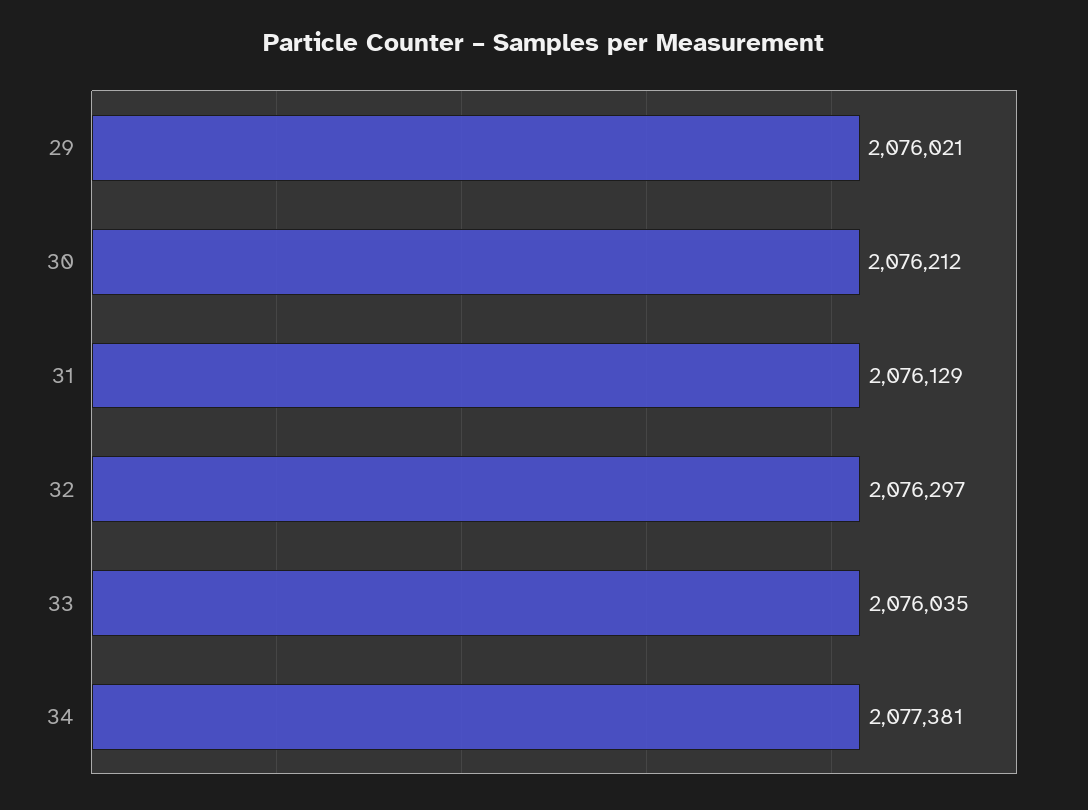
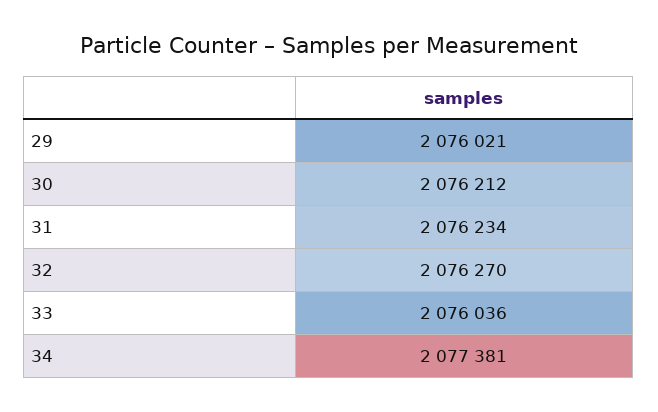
31: 2076129 -> 2076234
32: 2076297 -> 2076270
33: 2076035 -> 2076036

